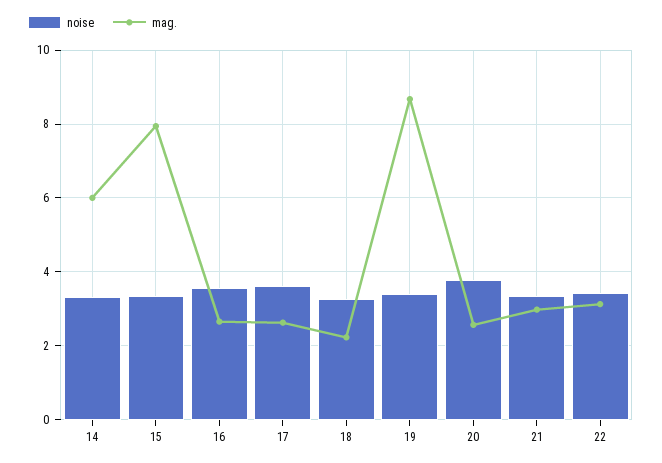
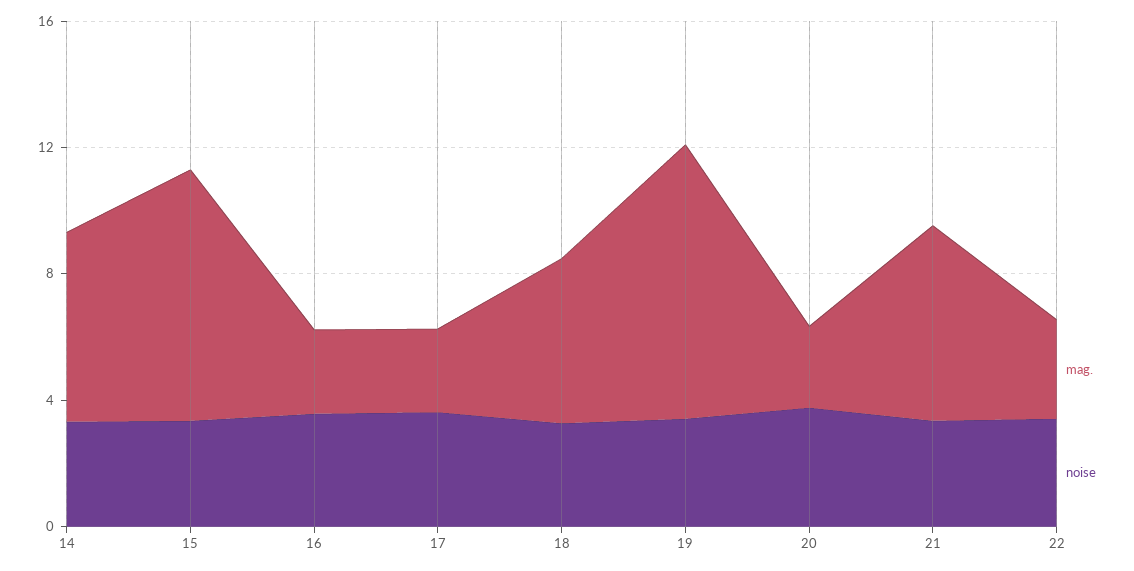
mag., 18: 2.2 -> 5
mag., 21: 3 -> 6

